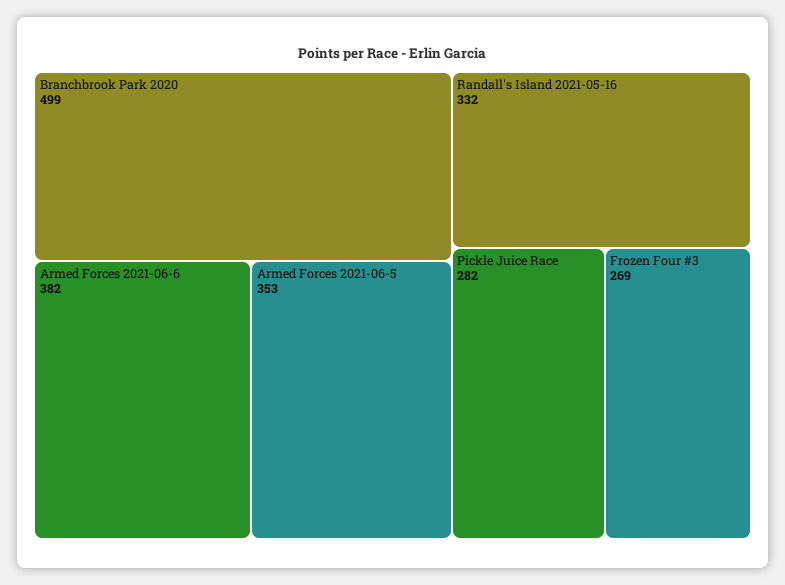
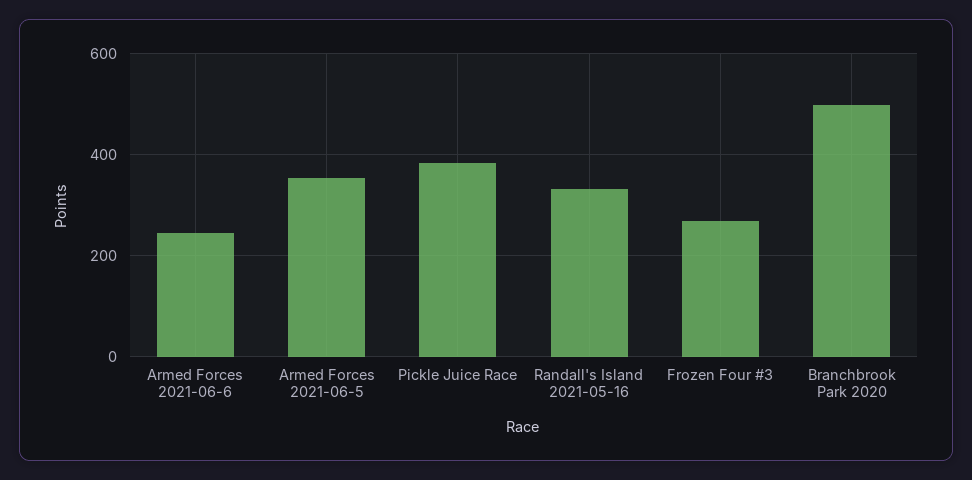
Armed Forces 2021-06-6: 382 -> 240
Pickle Juice Race: 282 -> 380

